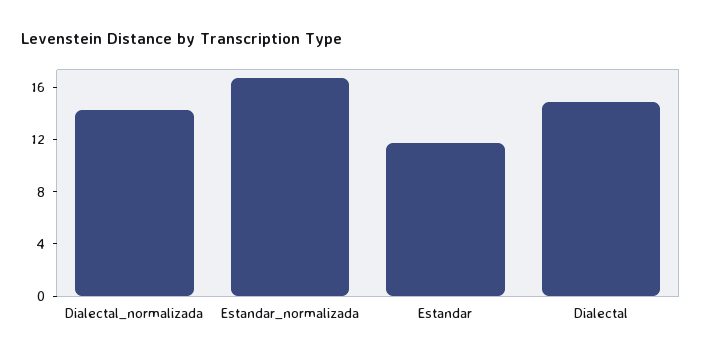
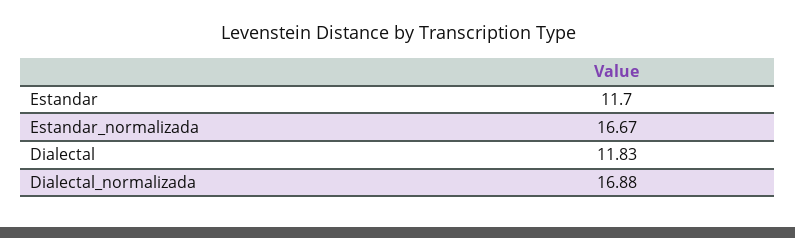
Dialectal_normalizada: 14 -> 16.88
Dialectal: 15 -> 11.83

